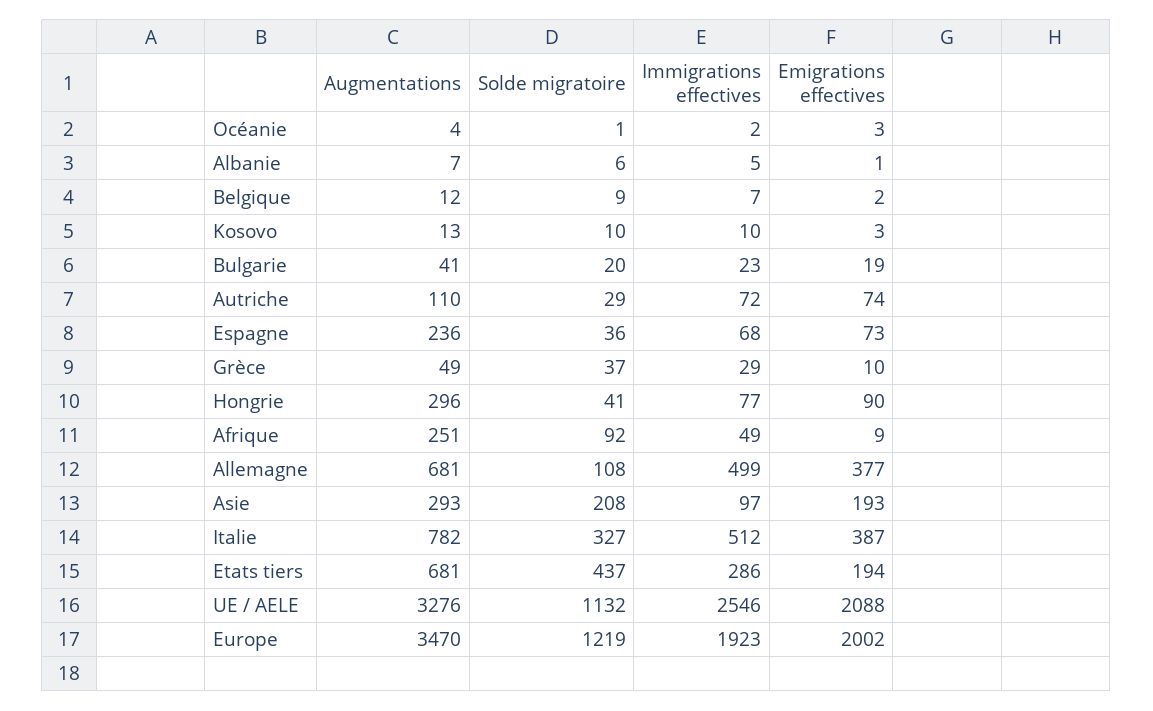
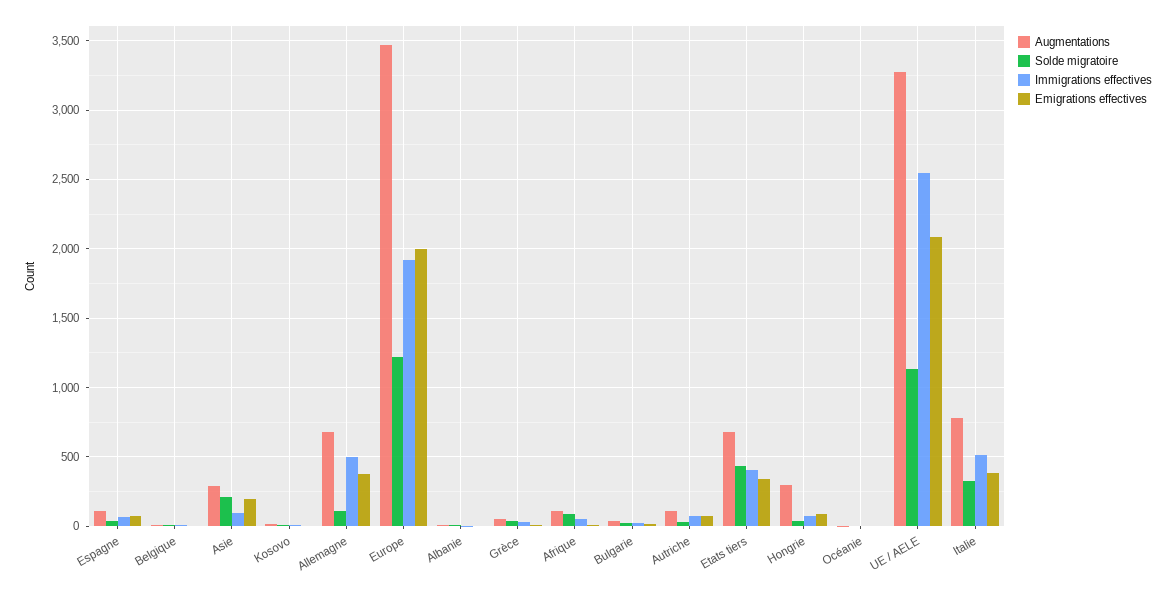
Augmentations, Espagne: 236 -> 100
Augmentations, Afrique: 251 -> 100
Immigrations effectives, Etats tiers: 286 -> 400
Emigrations effectives, Etats tiers: 194 -> 350

